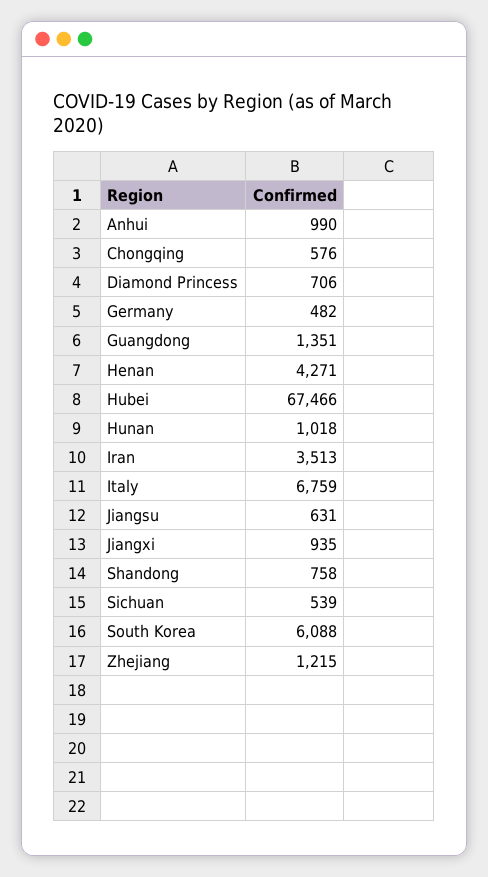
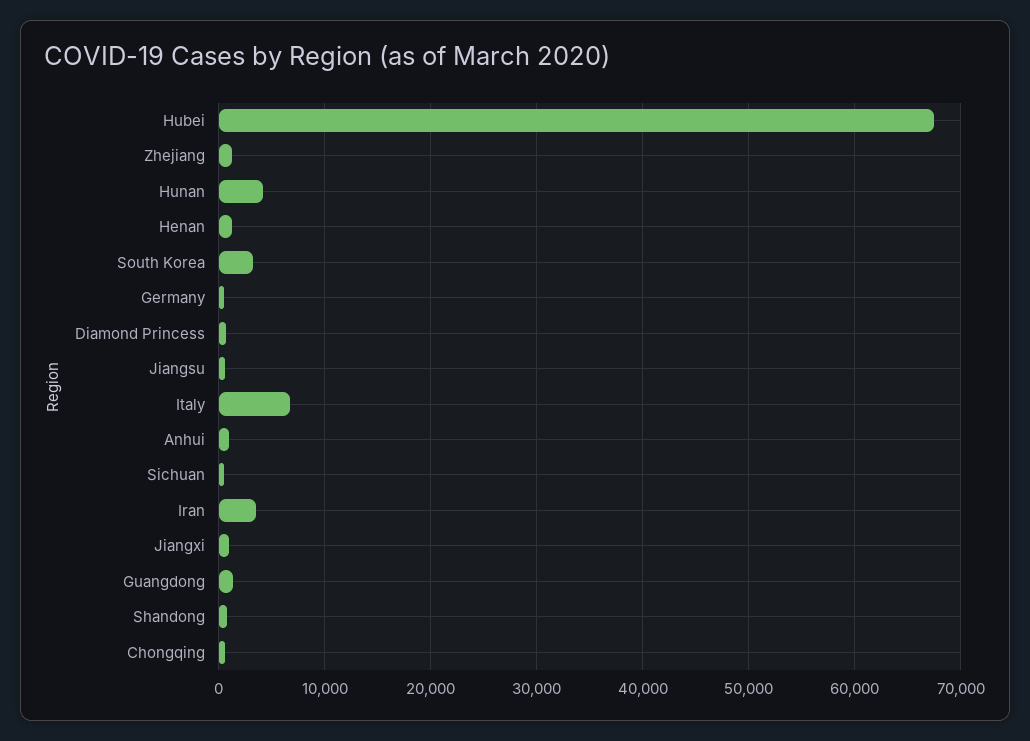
Henan: 4271 -> 1000
Hunan: 1018 -> 4000
South Korea: 6088 -> 3000

